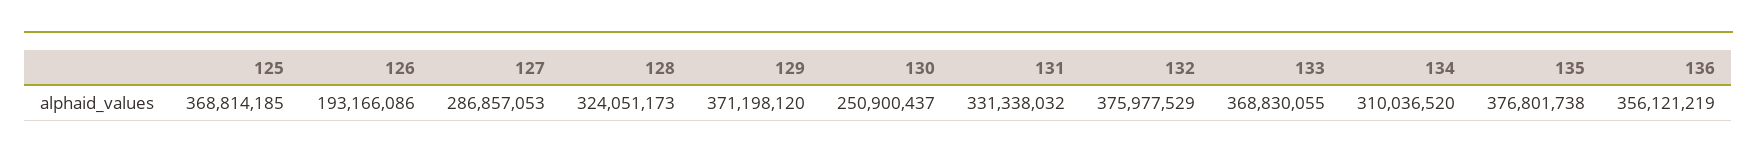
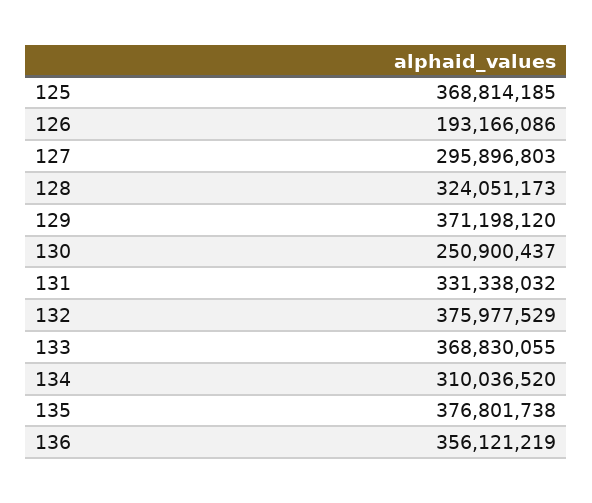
127: 286857053 -> 295896803

